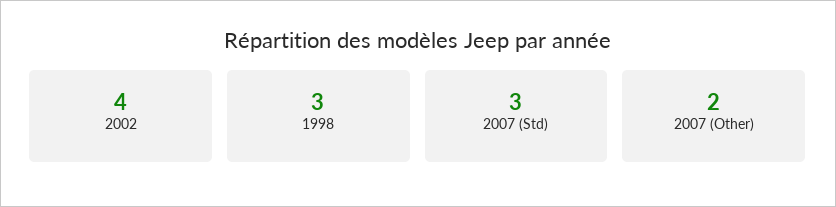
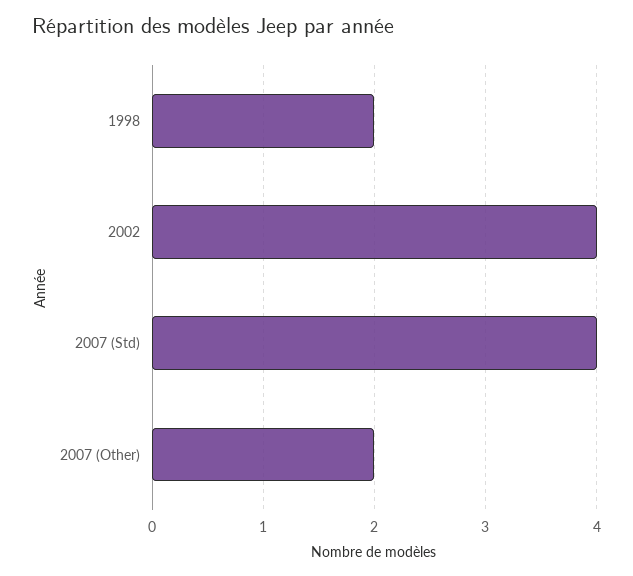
1998: 3 -> 2
2007 (Std): 3 -> 4

